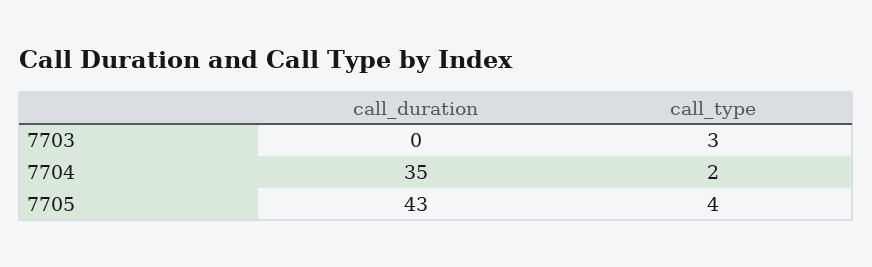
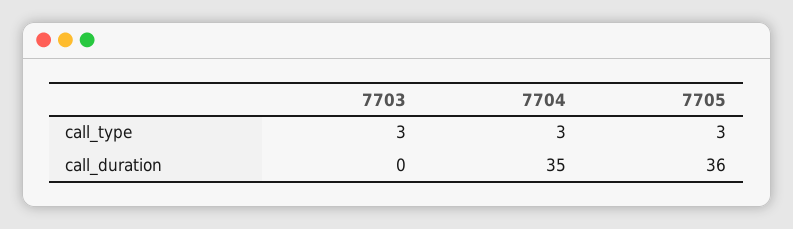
call_type, 7704: 2 -> 3
call_duration, 7705: 43 -> 36
call_type, 7705: 4 -> 3

